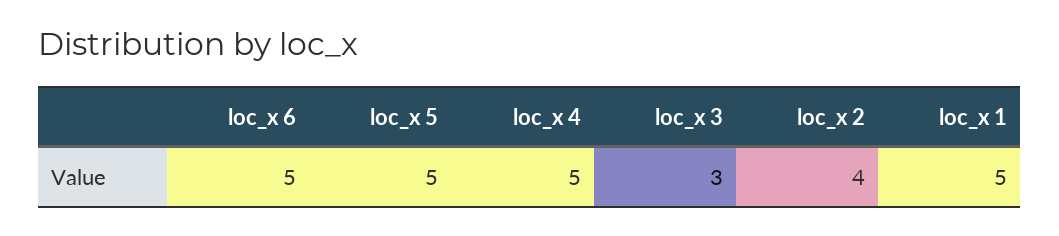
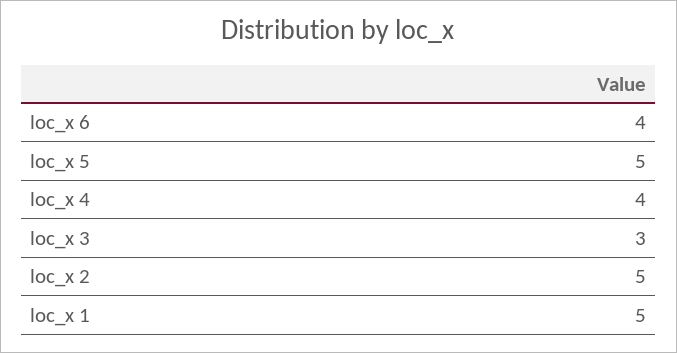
loc_x 6: 5 -> 4
loc_x 4: 5 -> 4
loc_x 2: 4 -> 5

